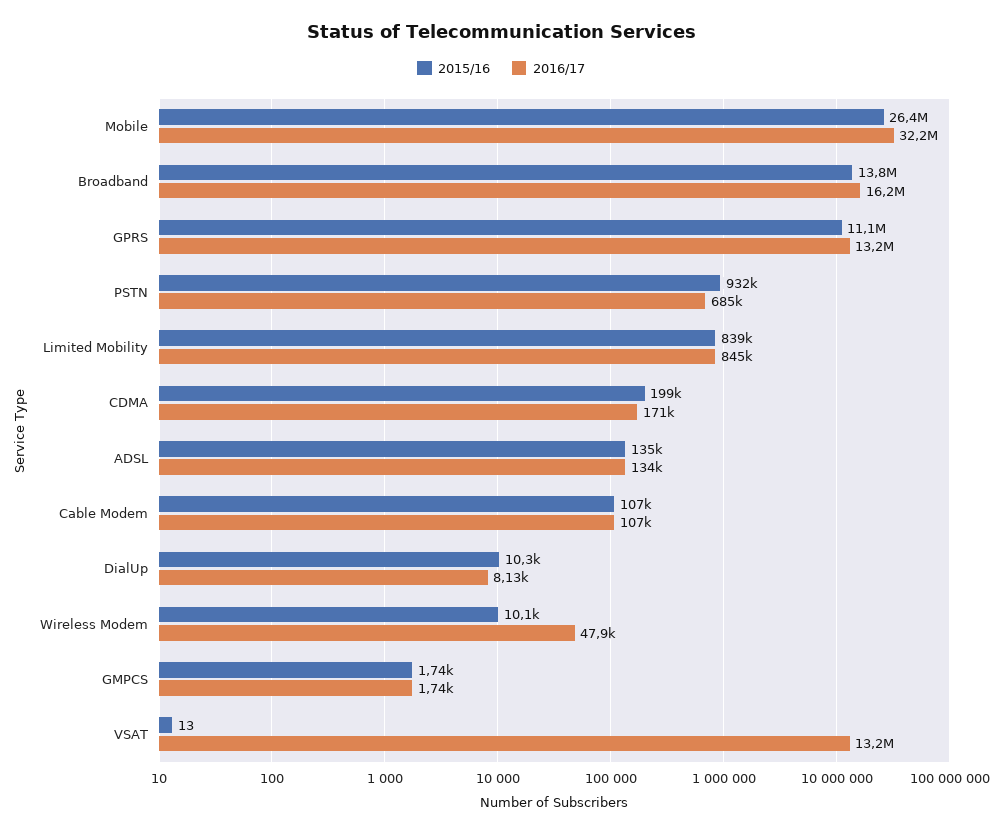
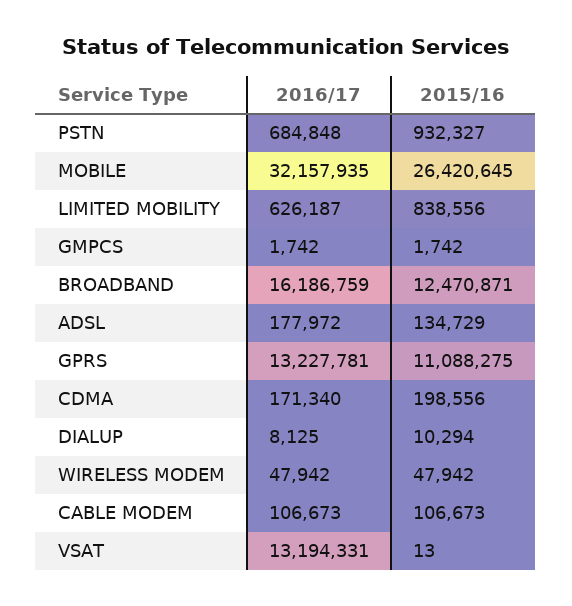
2015/16, Broadband: 13800000 -> 12470871
2016/17, Limited Mobility: 845000 -> 626187
2016/17, ADSL: 134000 -> 177972
2015/16, Wireless Modem: 10100 -> 47942

